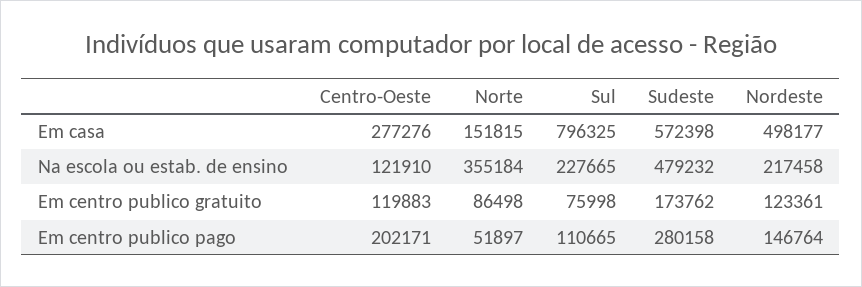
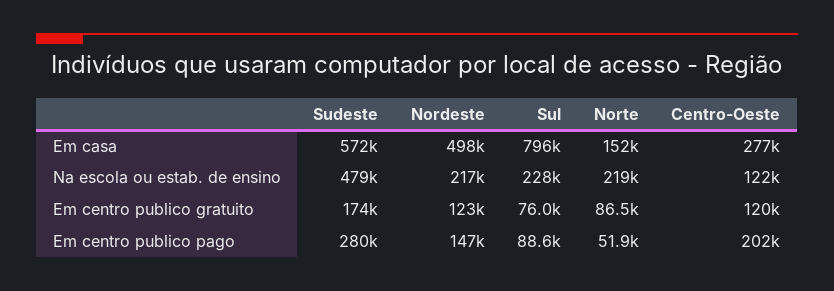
Norte, Na escola ou estab. de ensino: 355184 -> 219000
Sul, Em centro publico pago: 110665 -> 88600

